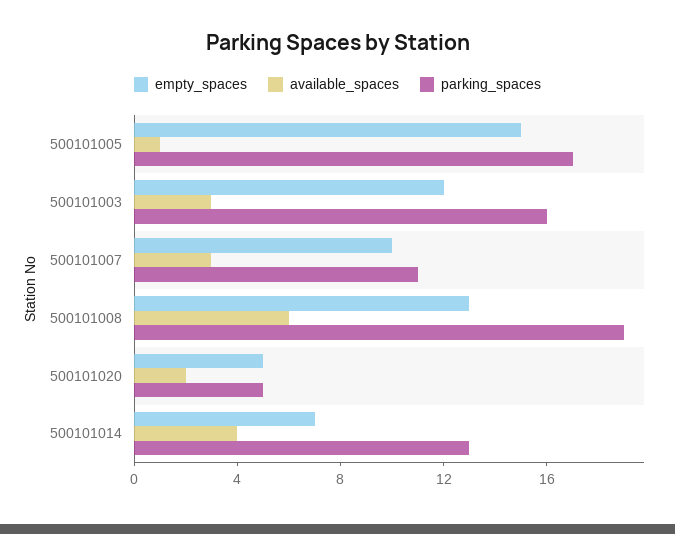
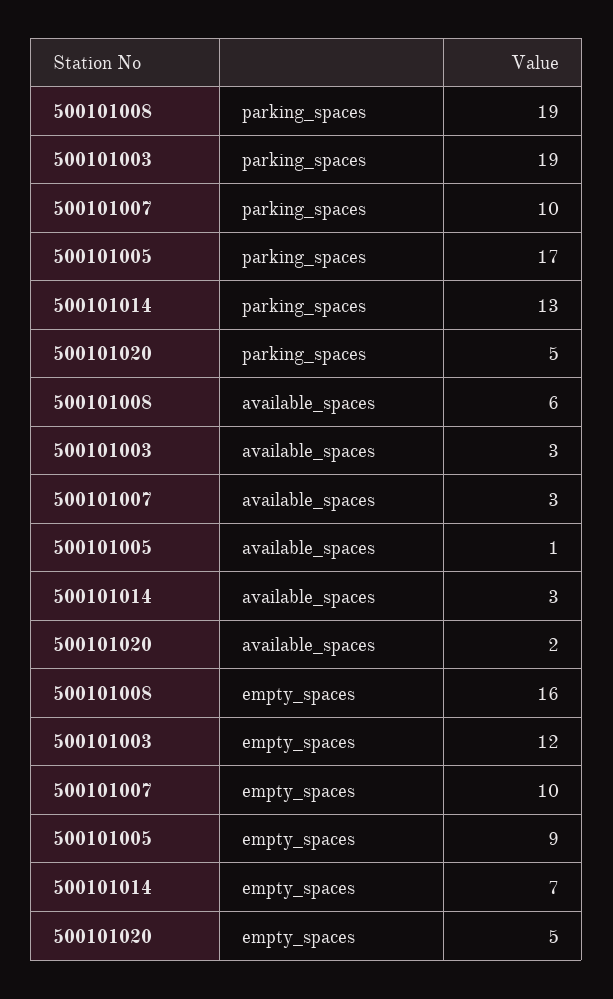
empty_spaces, 500101005: 15 -> 9
parking_spaces, 500101003: 16 -> 19
parking_spaces, 500101007: 11 -> 10
empty_spaces, 500101008: 13 -> 16
available_spaces, 500101014: 4 -> 3

